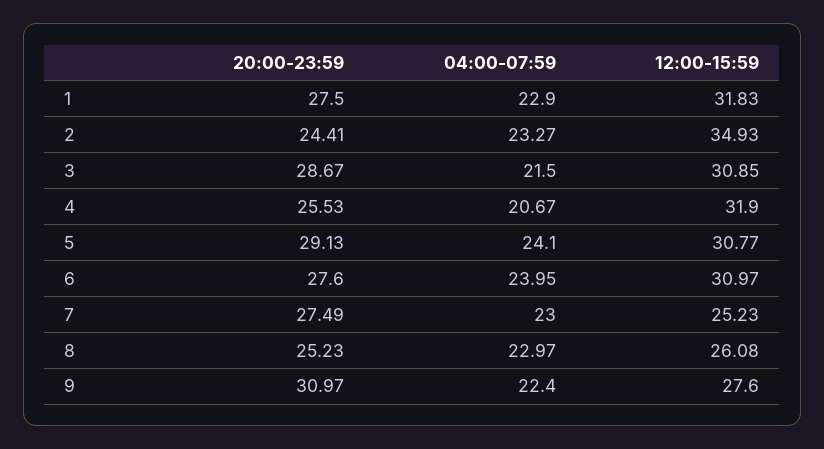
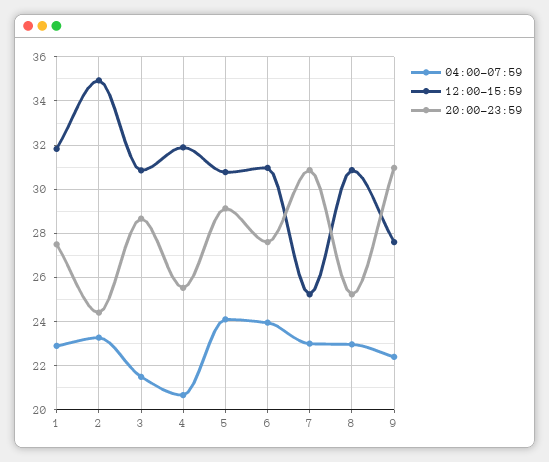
20:00-23:59, 7: 27.49 -> 31
12:00-15:59, 8: 26.08 -> 31

